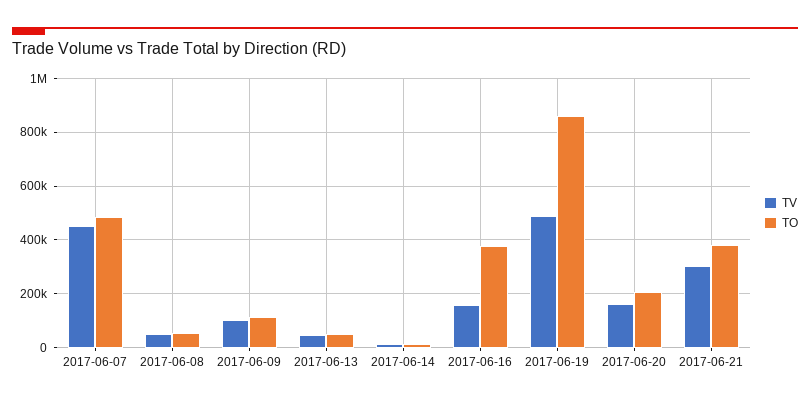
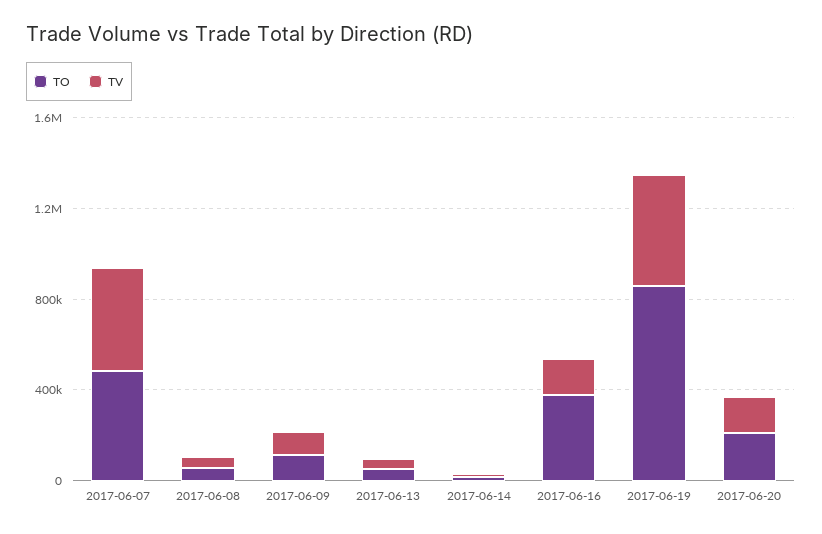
TV, 2017-06-21: 300000 -> none
TO, 2017-06-21: 375000 -> none

